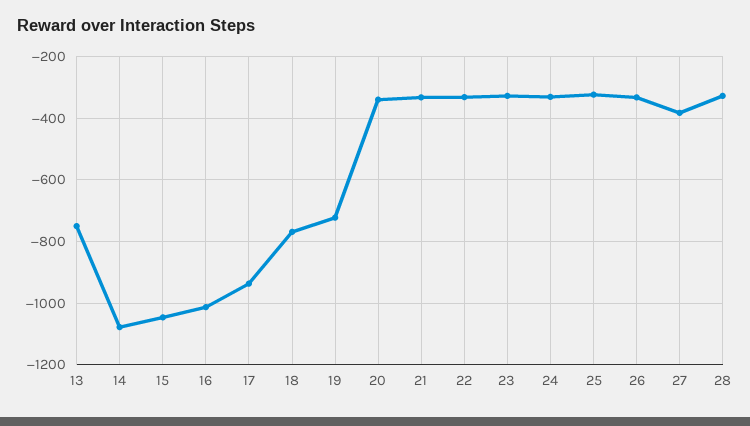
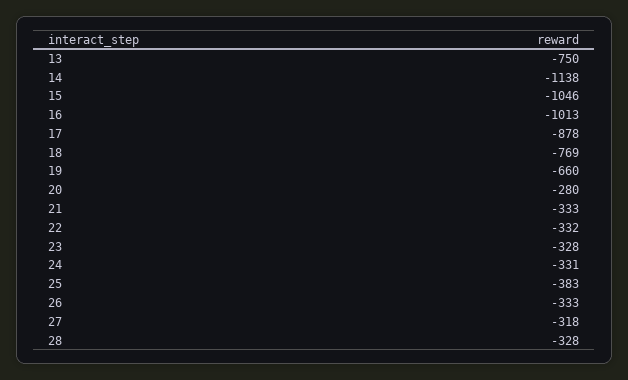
14: -1080 -> -1138
17: -940 -> -878
19: -720 -> -660
20: -340 -> -280
25: -320 -> -383
27: -380 -> -318

